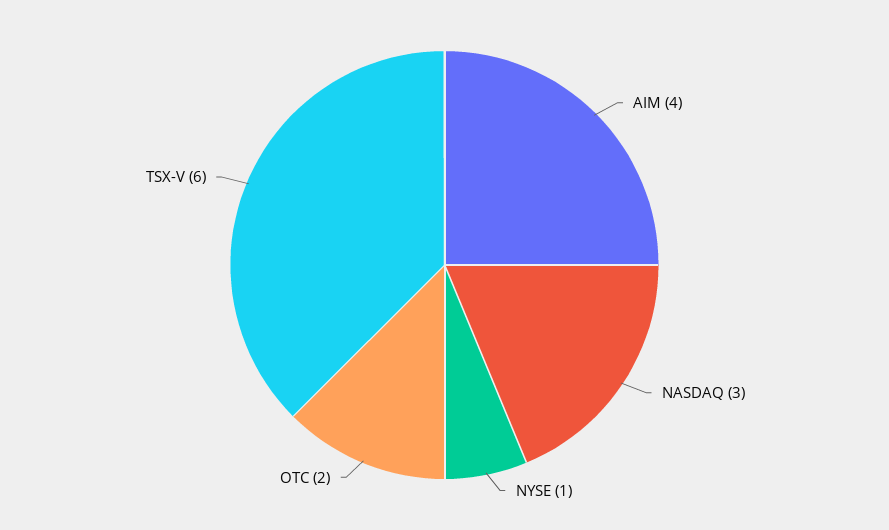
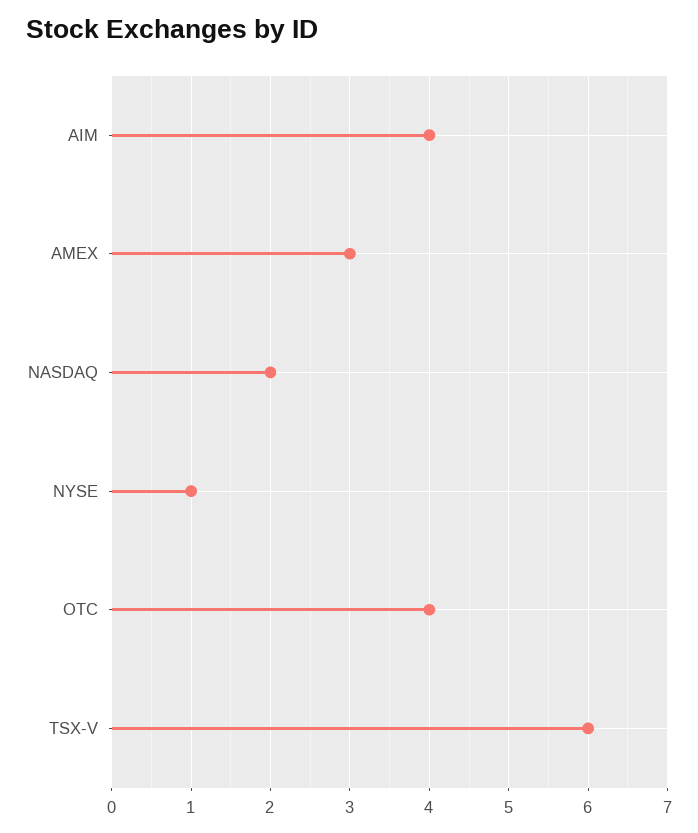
NASDAQ: 3 -> 2
OTC: 2 -> 4
AMEX: none -> 3

